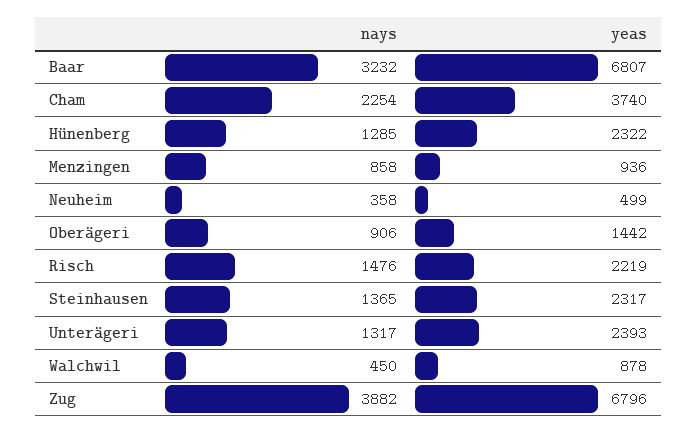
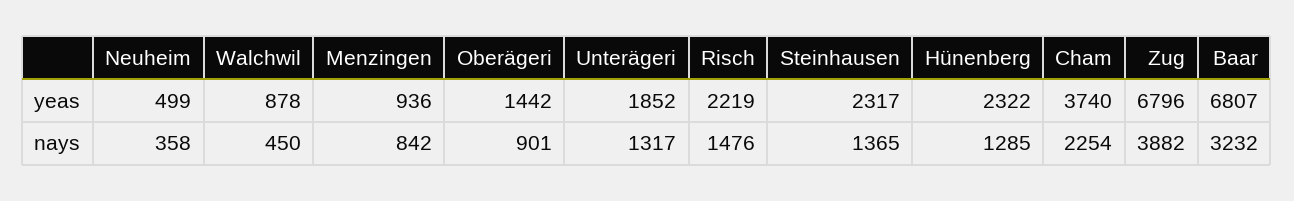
nays, Menzingen: 858 -> 842
nays, Oberägeri: 906 -> 901
yeas, Unterägeri: 2393 -> 1852

